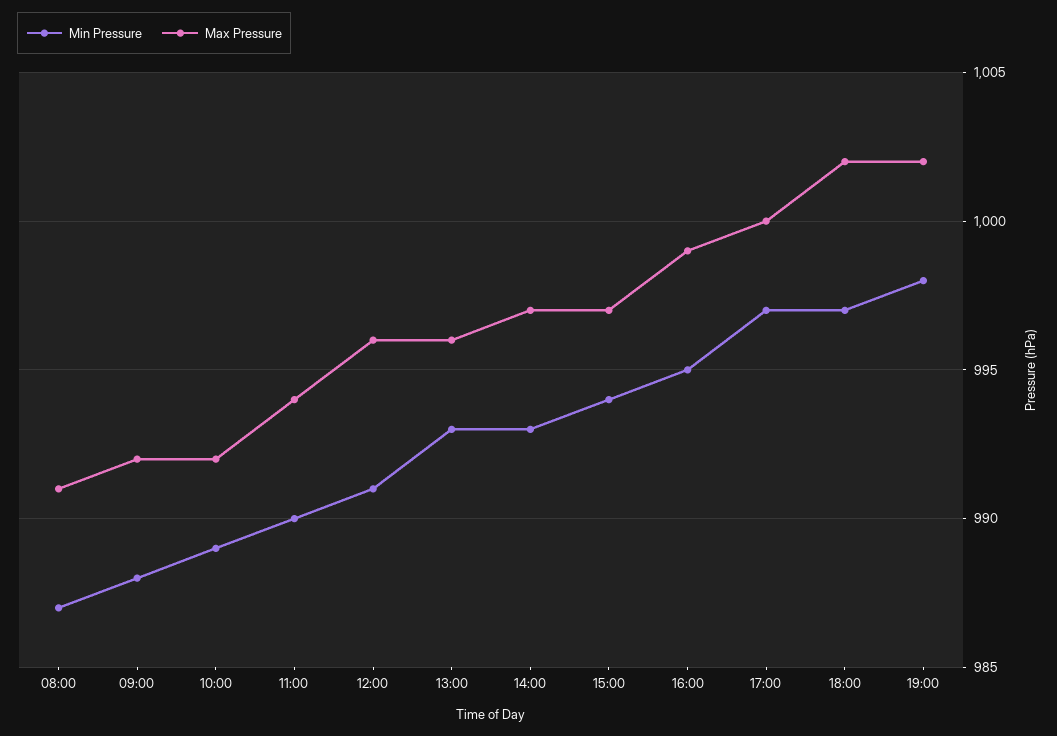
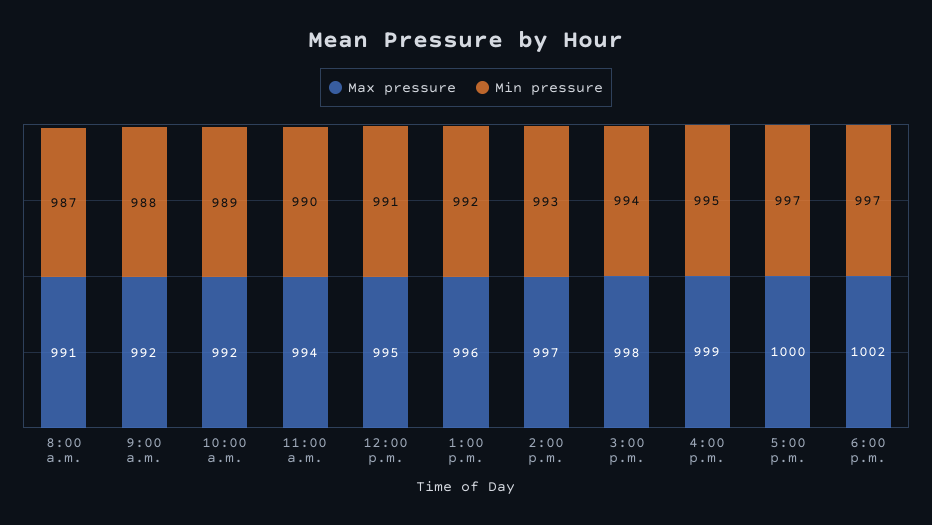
Max Pressure, 12:00: 996 -> 995
Min Pressure, 13:00: 993 -> 992
Max Pressure, 15:00: 997 -> 998
Min Pressure, 19:00: 998 -> none
Max Pressure, 19:00: 1002 -> none

